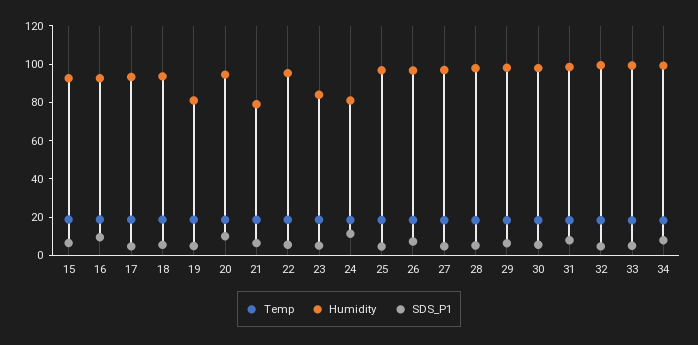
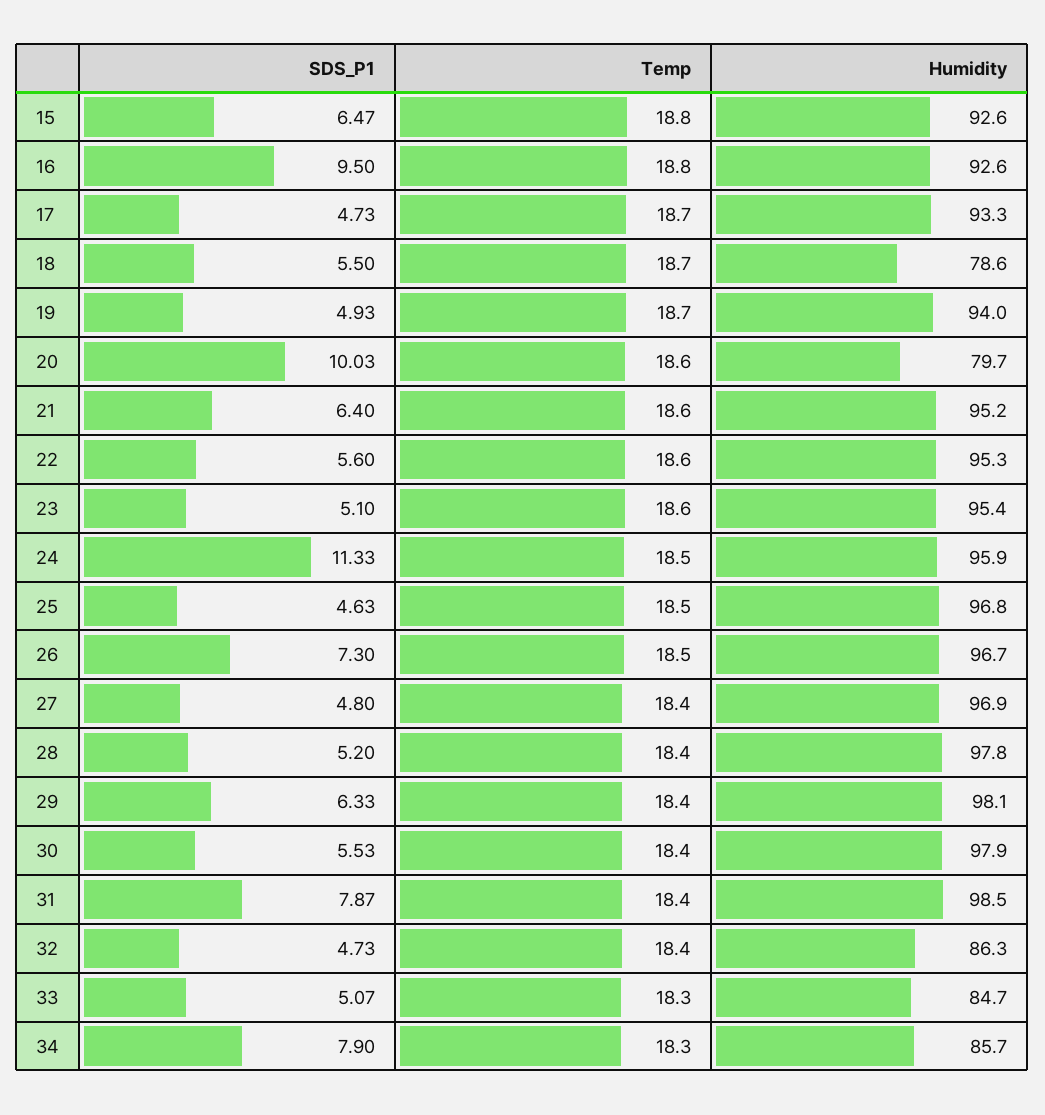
Humidity, 18: 95 -> 78.6
Humidity, 19: 80 -> 94
Humidity, 20: 95 -> 79.7
Humidity, 21: 80 -> 95.2
Humidity, 23: 85 -> 95.4
Humidity, 24: 80 -> 95.9
Humidity, 32: 100 -> 86.3
Humidity, 33: 100 -> 84.7
Humidity, 34: 100 -> 85.7

